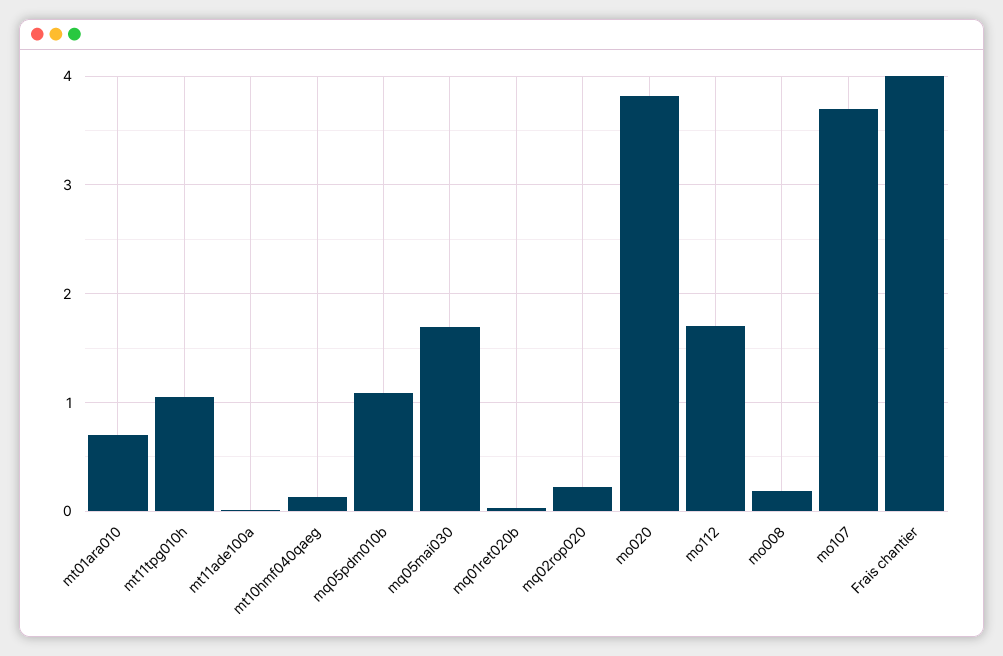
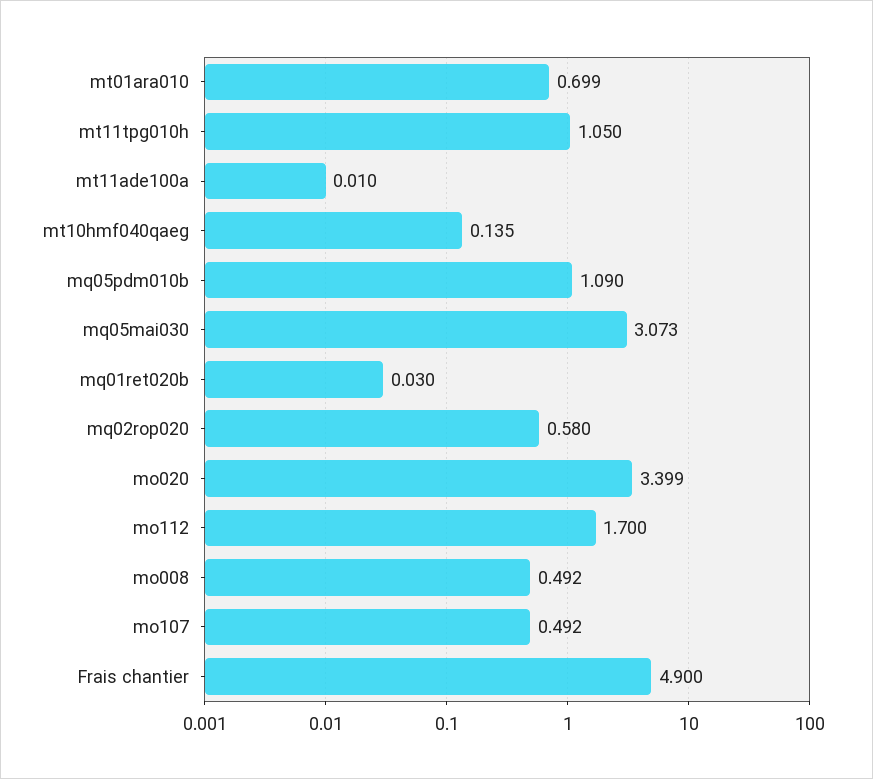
mq05mai030: 1.7 -> 3.073
mq02rop020: 0.2 -> 0.58
mo020: 3.8 -> 3.399
mo008: 0.2 -> 0.492
mo107: 3.7 -> 0.492
Frais chantier: 4 -> 4.9

